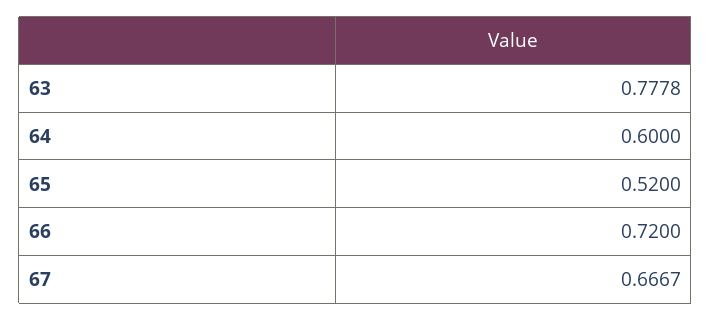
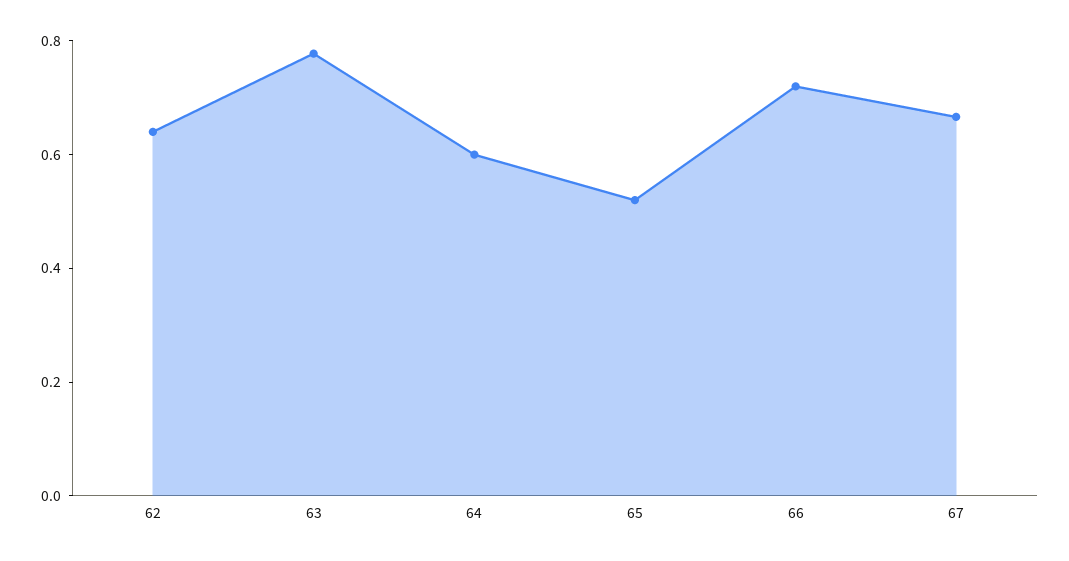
62: none -> 0.65

